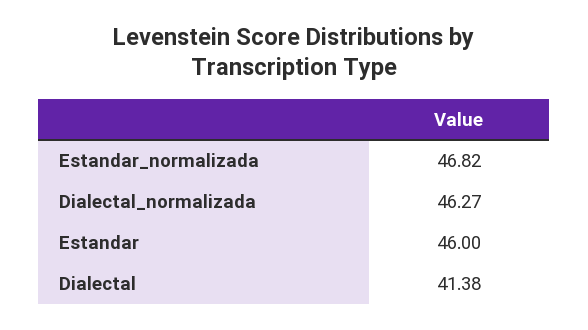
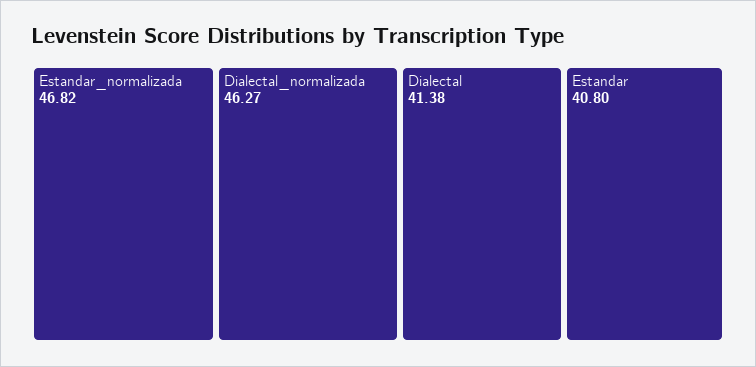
Estandar: 46 -> 40.8

